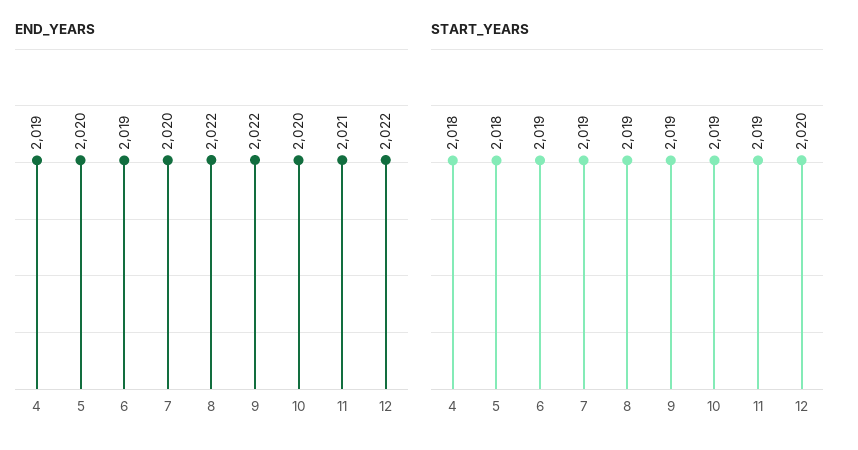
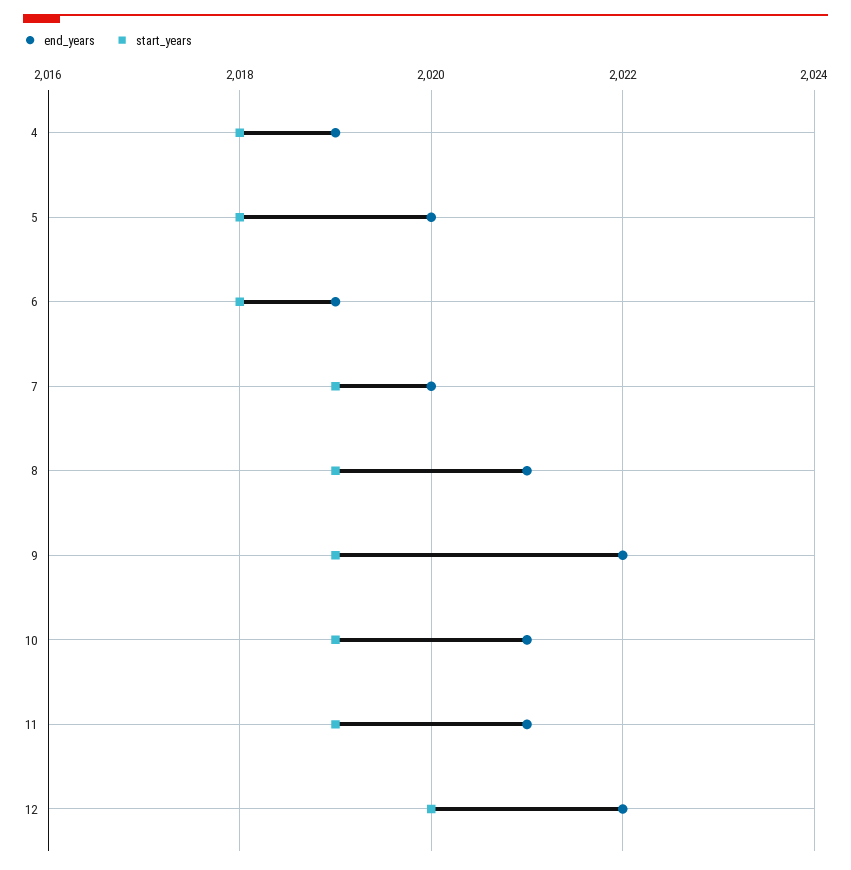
END_YEARS, 8: 2022 -> 2021
END_YEARS, 10: 2020 -> 2021
START_YEARS, 6: 2019 -> 2018

